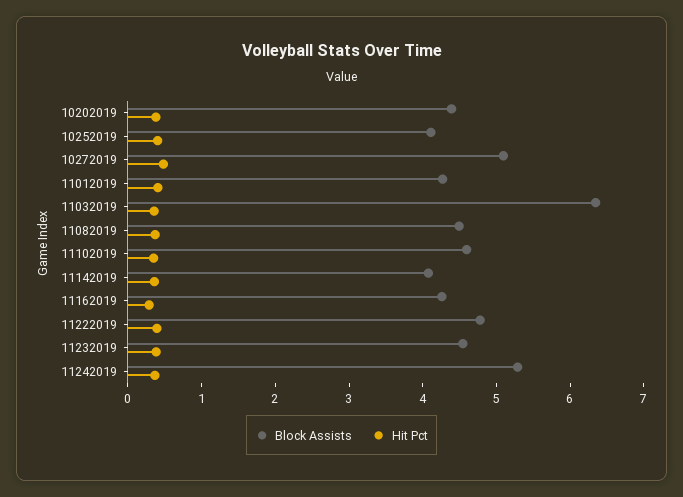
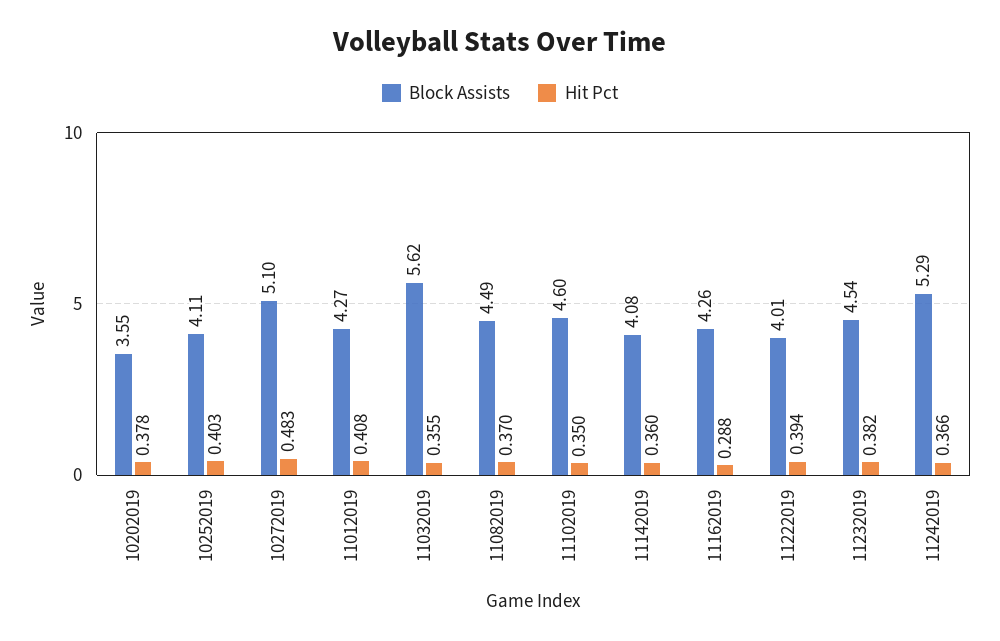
Block Assists, 10202019: 4.4 -> 3.55
Block Assists, 11032019: 6.4 -> 5.62
Block Assists, 11222019: 4.8 -> 4.01

